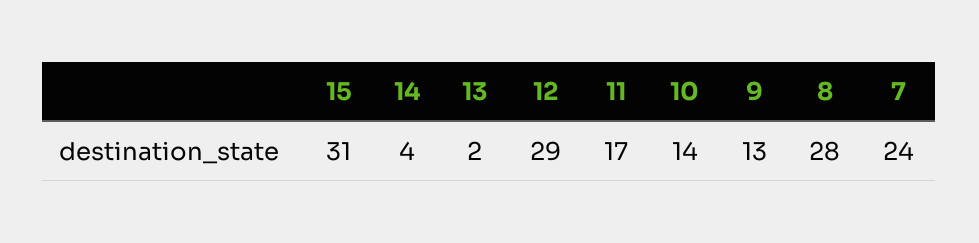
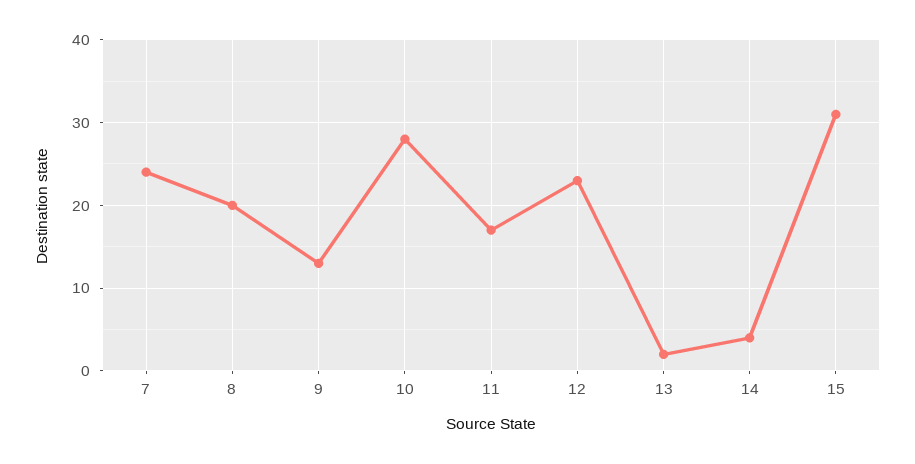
12: 29 -> 23
10: 14 -> 28
8: 28 -> 20

